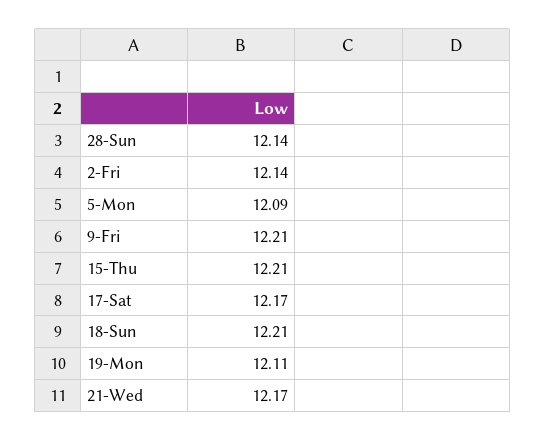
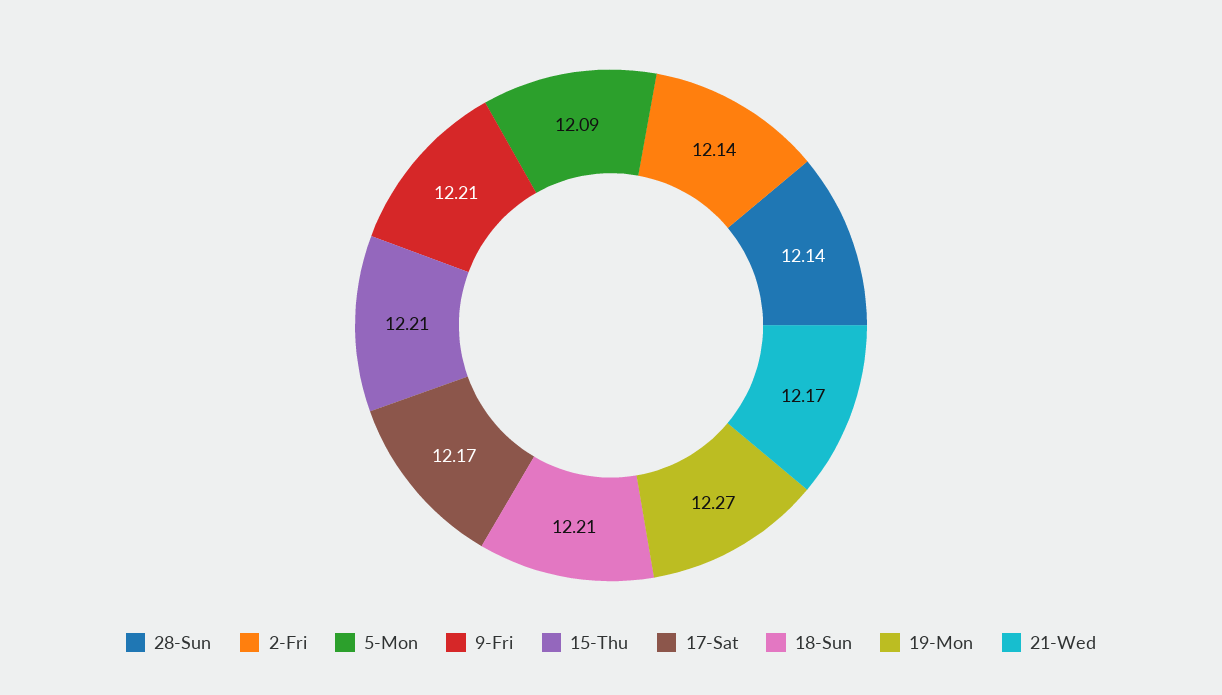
19-Mon: 12.11 -> 12.27

